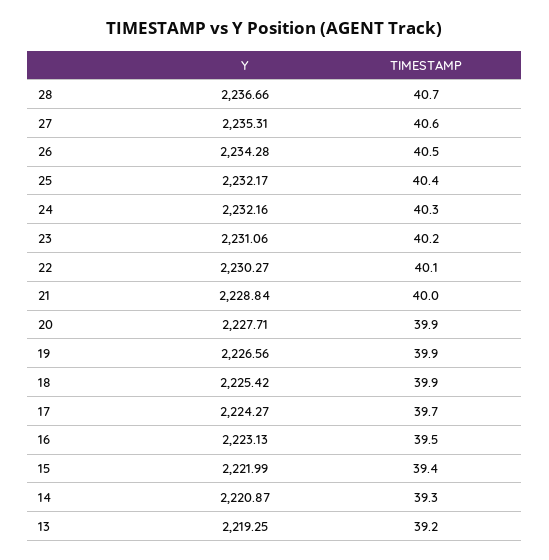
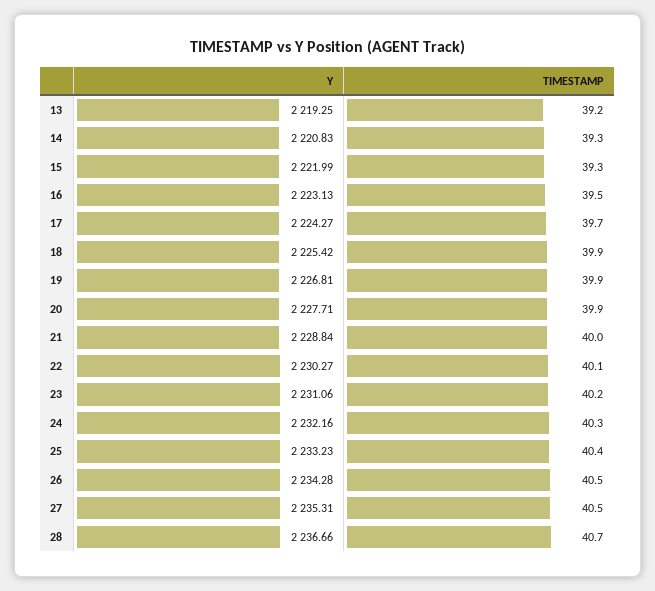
TIMESTAMP, 27: 40.6 -> 40.5
Y, 25: 2232.17 -> 2233.23
Y, 19: 2226.56 -> 2226.81
TIMESTAMP, 15: 39.4 -> 39.3
Y, 14: 2220.87 -> 2220.83

